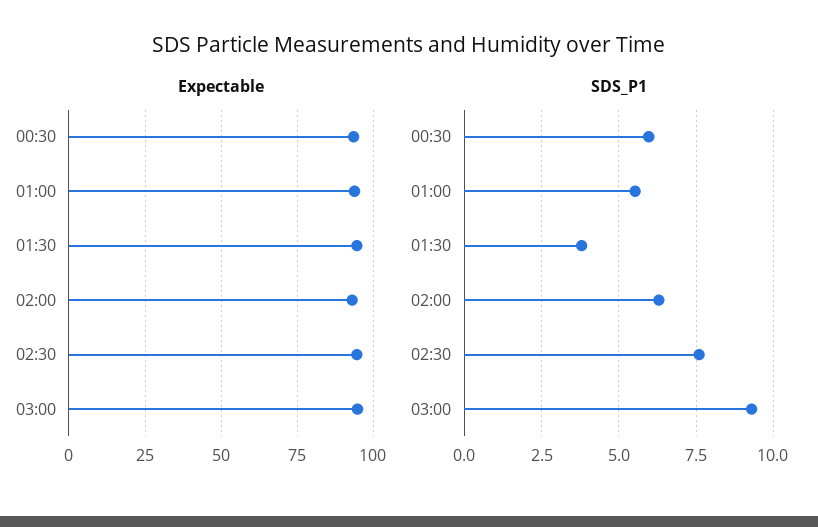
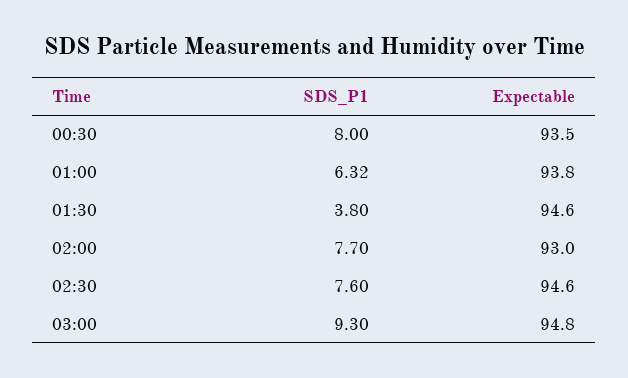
SDS_P1, 00:30: 6 -> 8
SDS_P1, 01:00: 5.5 -> 6.32
SDS_P1, 02:00: 6.25 -> 7.7

